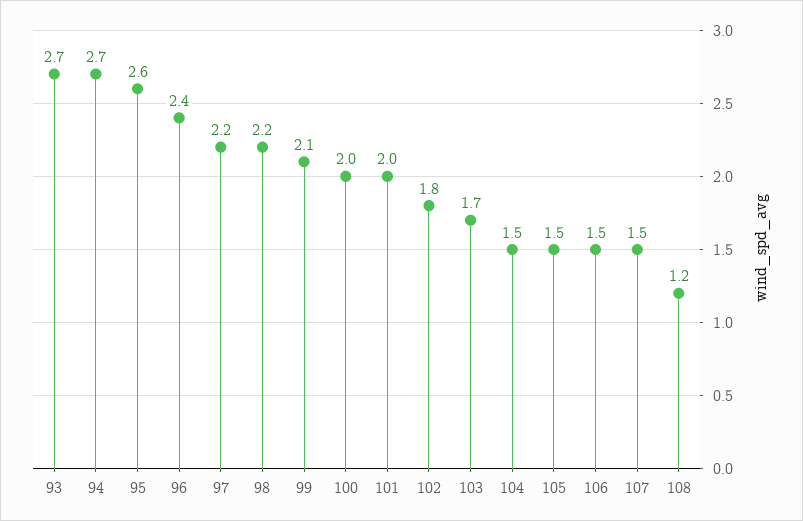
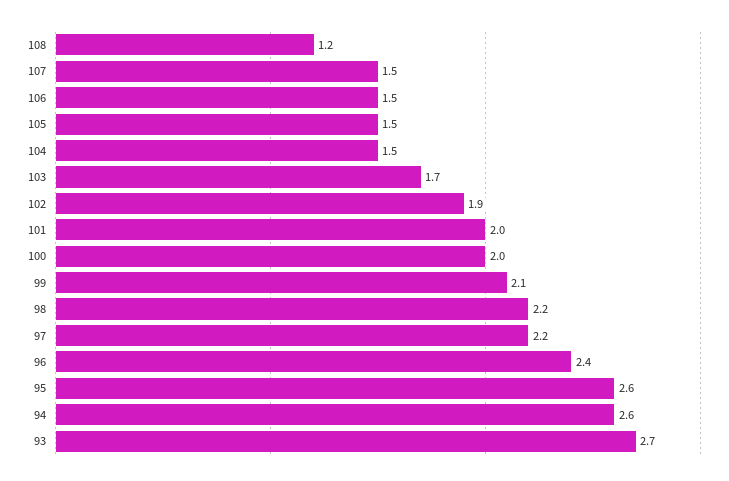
94: 2.7 -> 2.6
102: 1.8 -> 1.9

